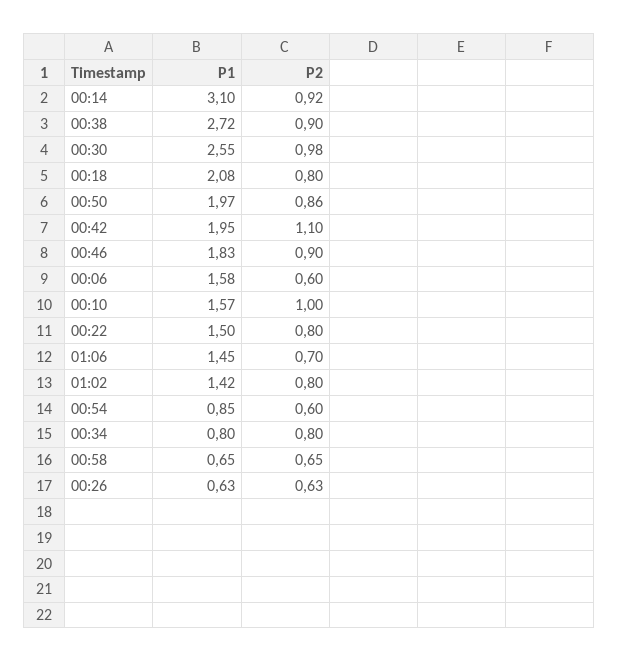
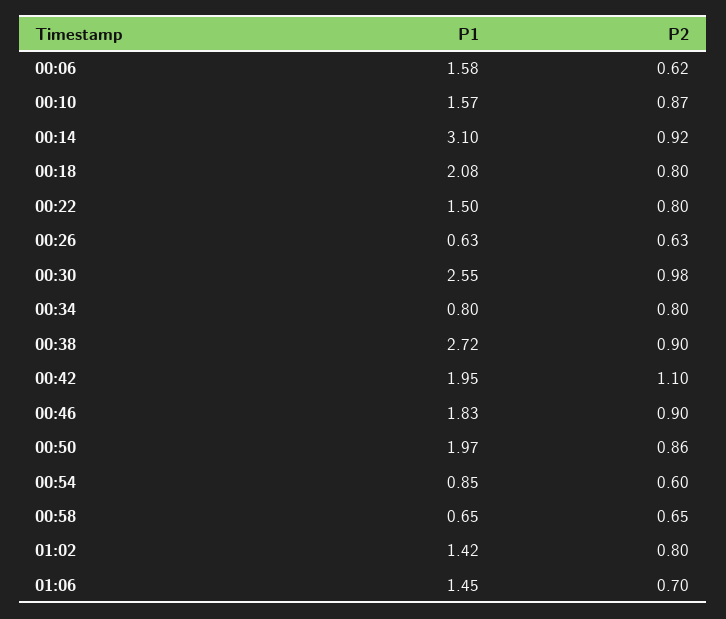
P2, 00:06: 0.6 -> 0.62
P2, 00:10: 1 -> 0.87

